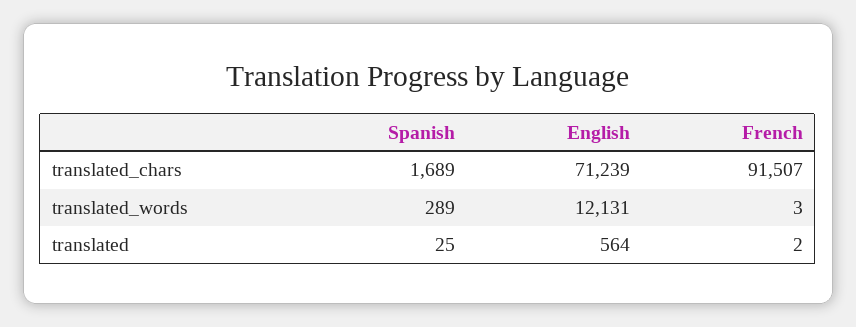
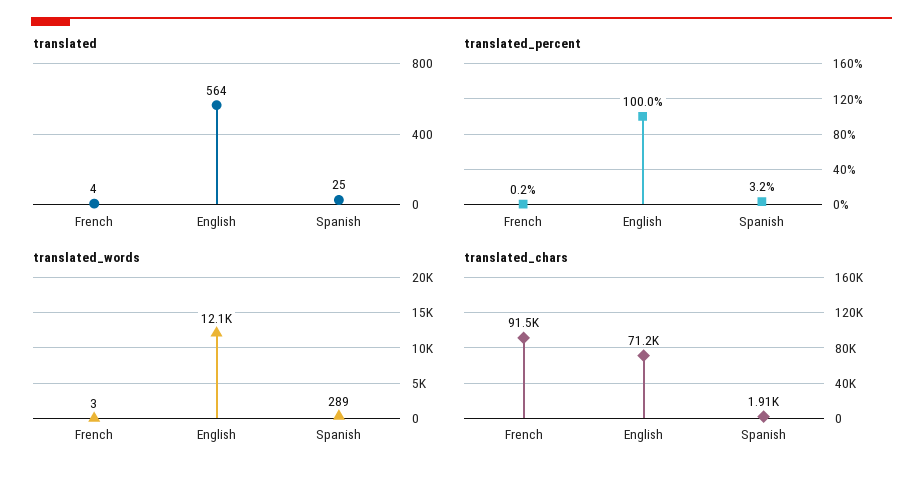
translated_chars, Spanish: 1689 -> 1910
translated, French: 2 -> 4
translated_percent, French: none -> 0.2
translated_percent, English: none -> 100
translated_percent, Spanish: none -> 3.2

